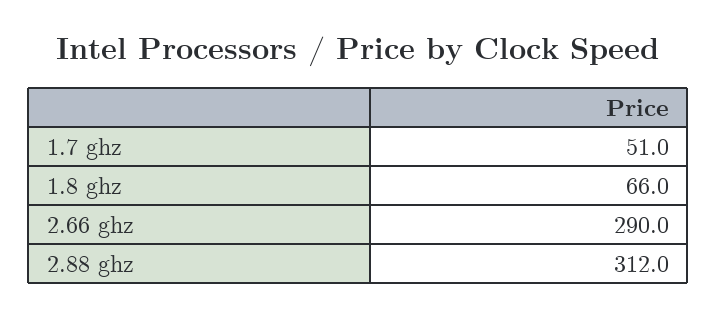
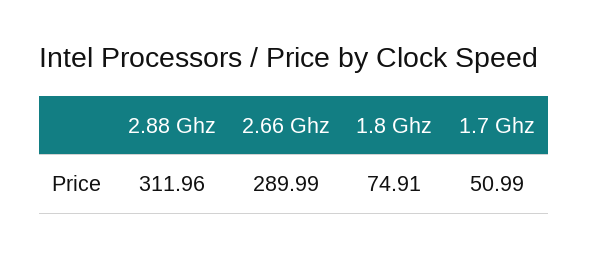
1.8 ghz: 66 -> 74.91

